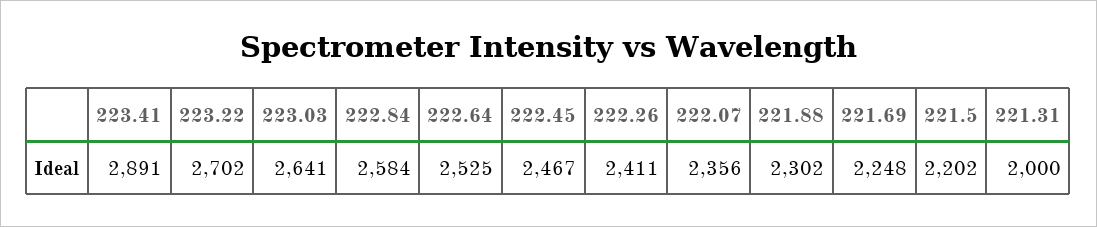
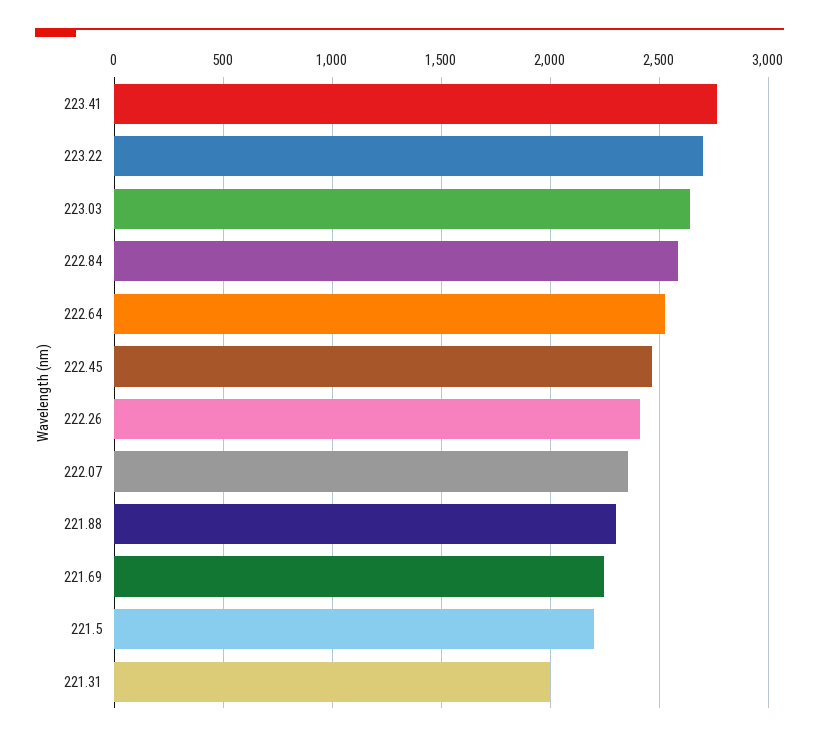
223.41: 2891 -> 2750

